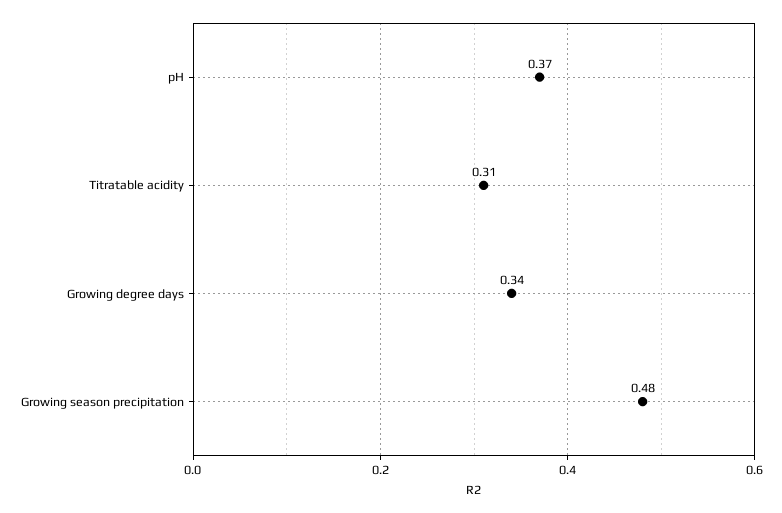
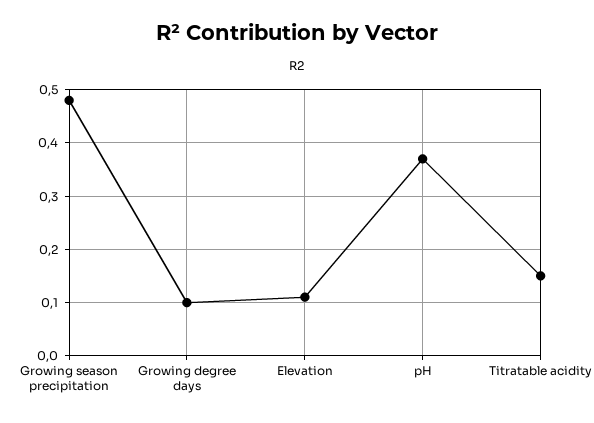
Titratable acidity: 0.31 -> 0.15
Growing degree days: 0.34 -> 0.1
Elevation: none -> 0.1

